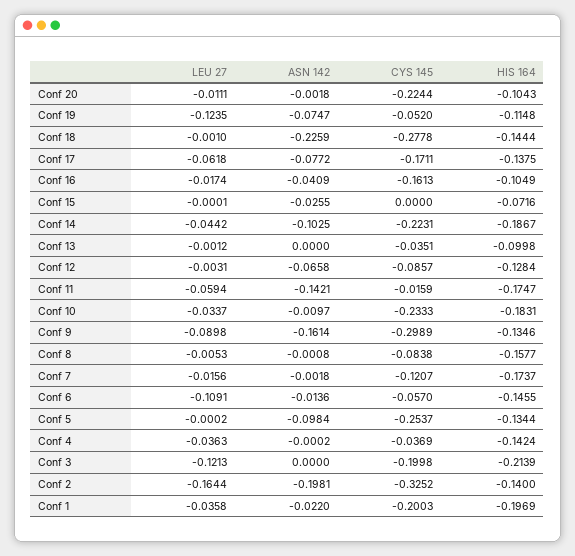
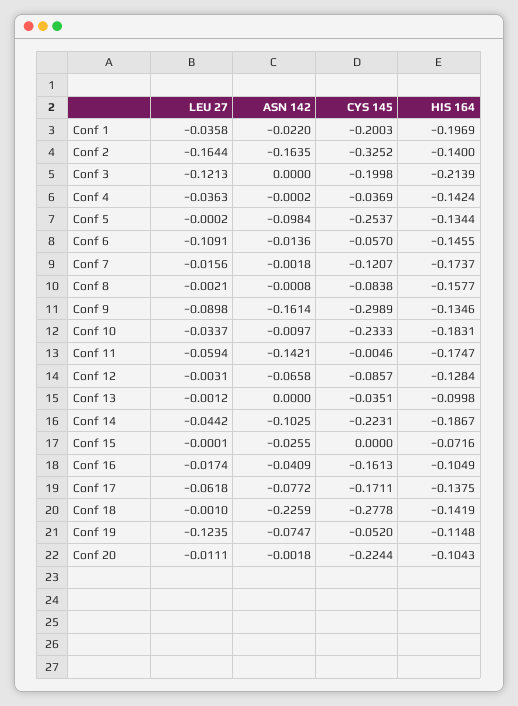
HIS 164, Conf 18: -0.1444 -> -0.1419
CYS 145, Conf 11: -0.0159 -> -0.0046
LEU 27, Conf 8: -0.0053 -> -0.0021
ASN 142, Conf 2: -0.1981 -> -0.1635

